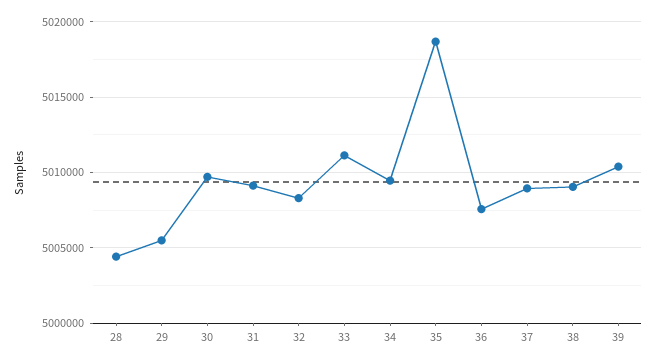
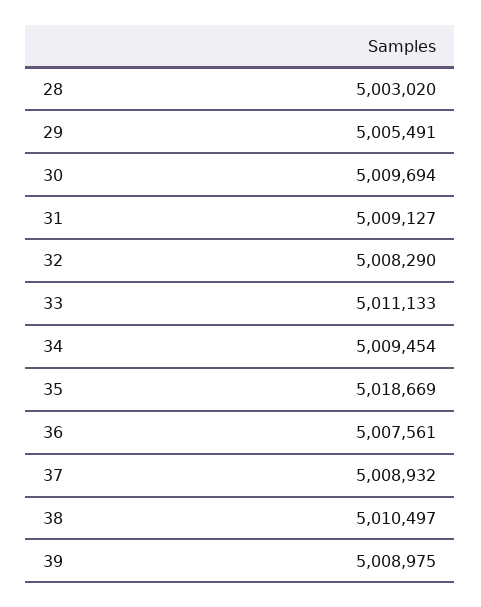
28: 5004500 -> 5003020
38: 5009000 -> 5010497
39: 5010500 -> 5008975

